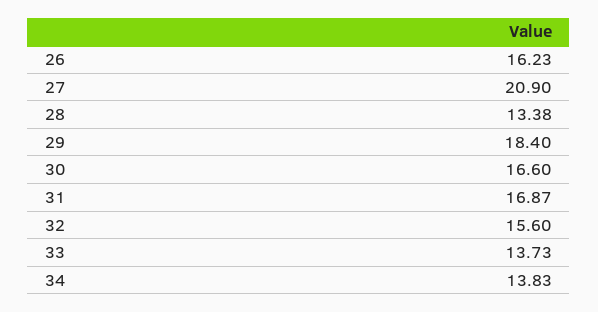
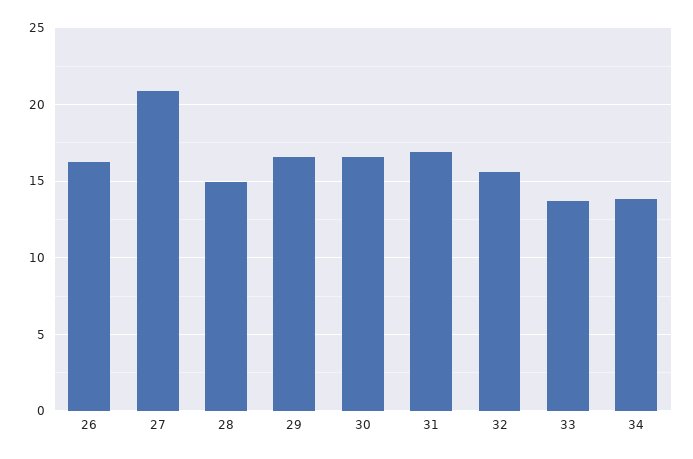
28: 13.38 -> 15
29: 18.4 -> 16.5

